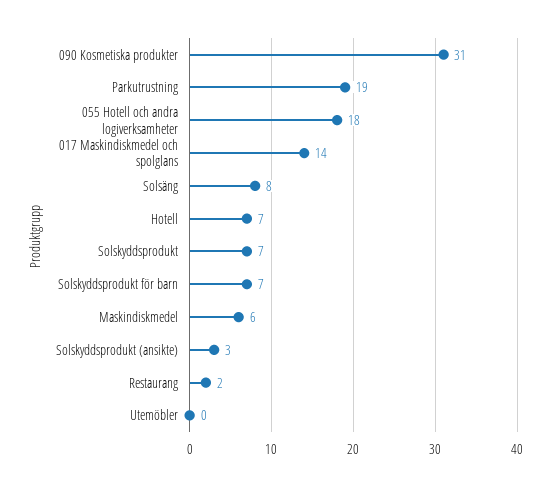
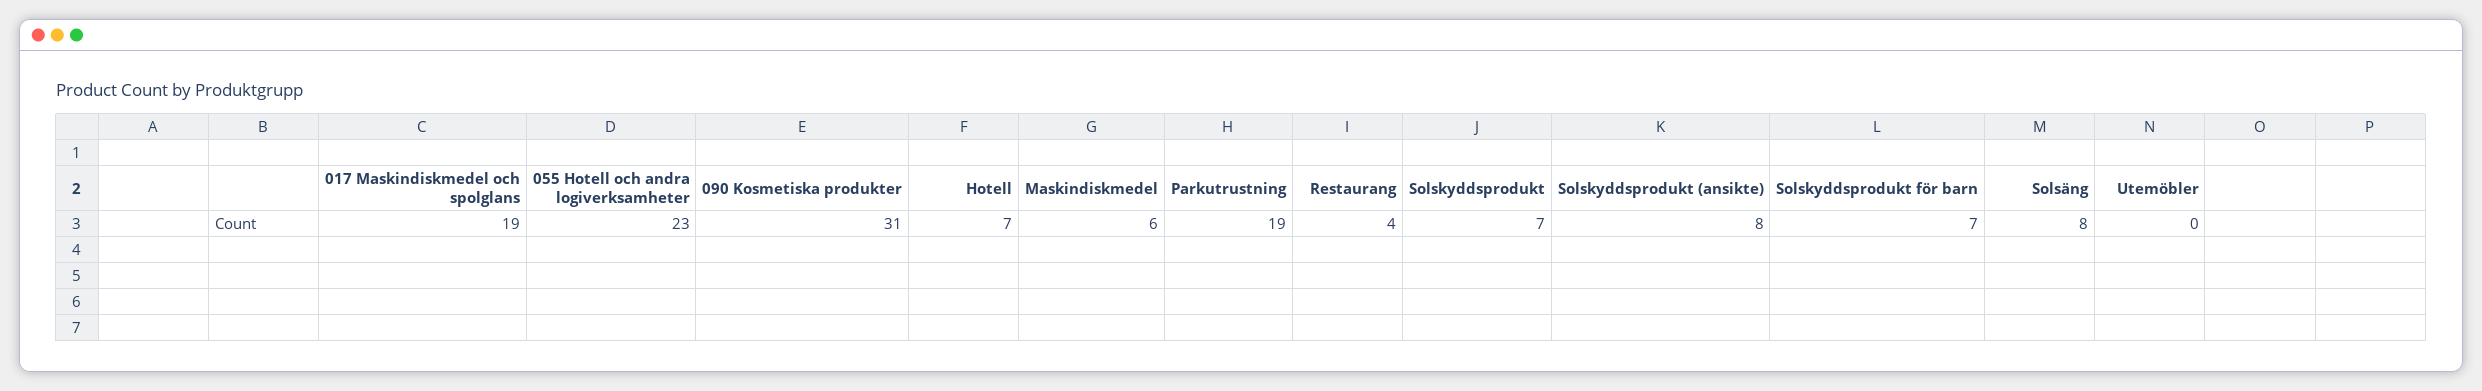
055 Hotell och andra logiverksamheter: 18 -> 23
017 Maskindiskmedel och spolglans: 14 -> 19
Solskyddsprodukt (ansikte): 3 -> 8
Restaurang: 2 -> 4

